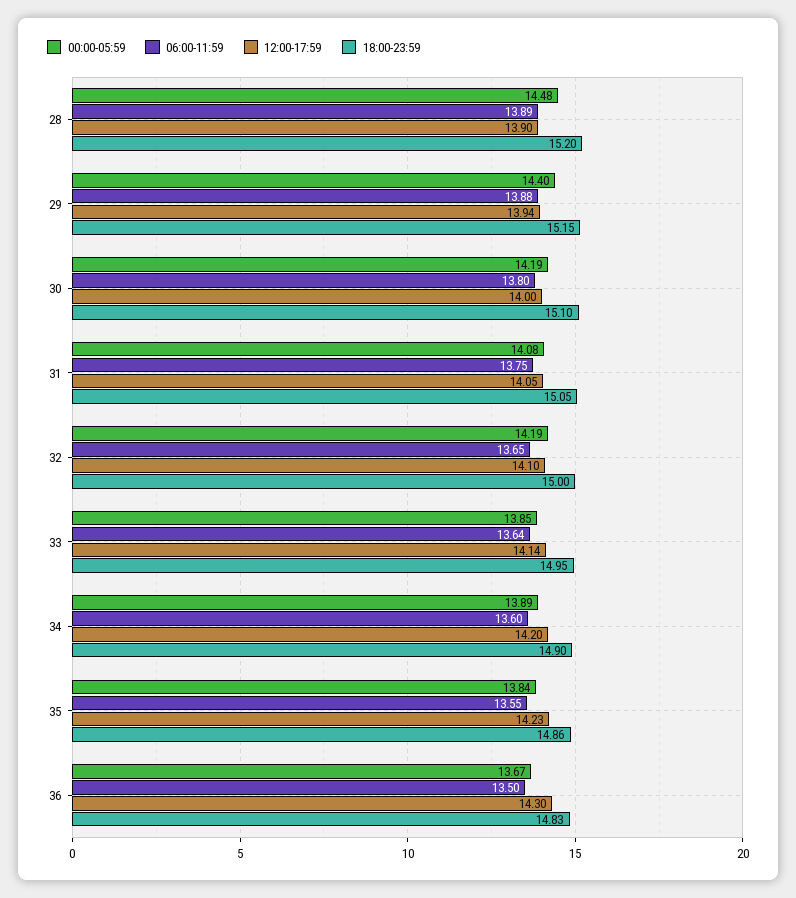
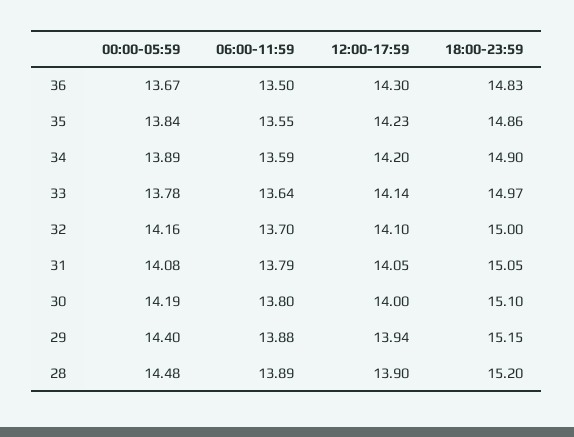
06:00-11:59, 31: 13.75 -> 13.79
00:00-05:59, 32: 14.19 -> 14.16
06:00-11:59, 32: 13.65 -> 13.7
00:00-05:59, 33: 13.85 -> 13.78
18:00-23:59, 33: 14.95 -> 14.97
06:00-11:59, 34: 13.6 -> 13.59

